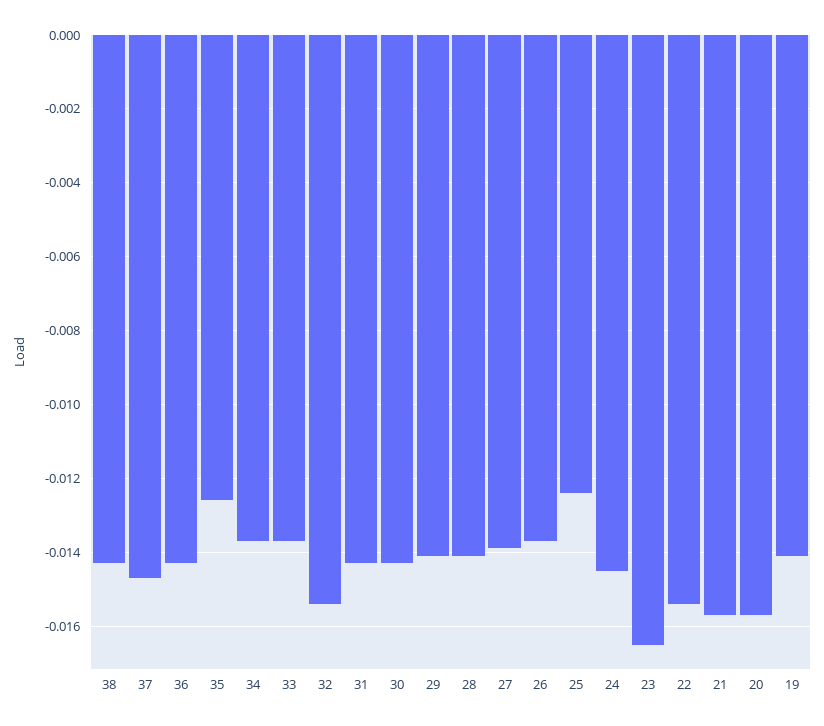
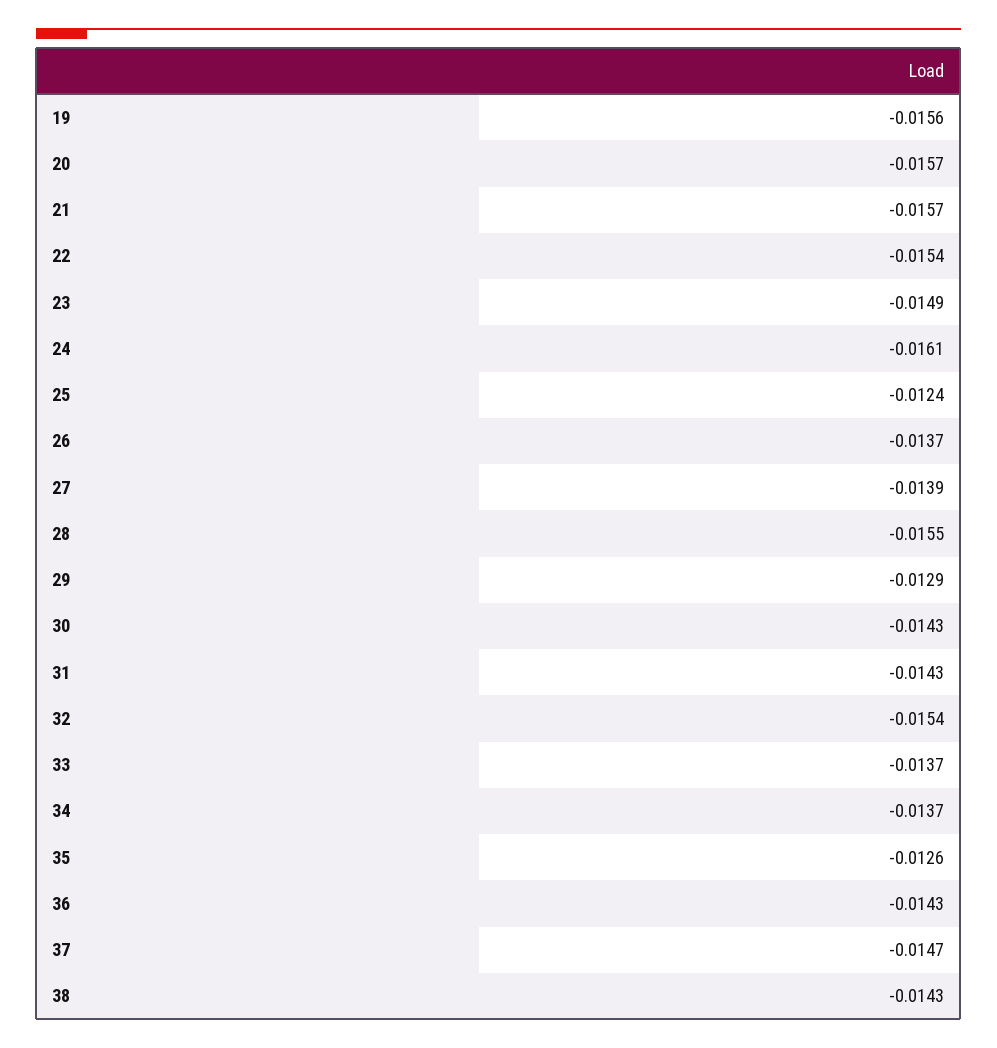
29: -0.014 -> -0.0129
28: -0.014 -> -0.0155
24: -0.0145 -> -0.0161
23: -0.0165 -> -0.0149
19: -0.014 -> -0.0156

